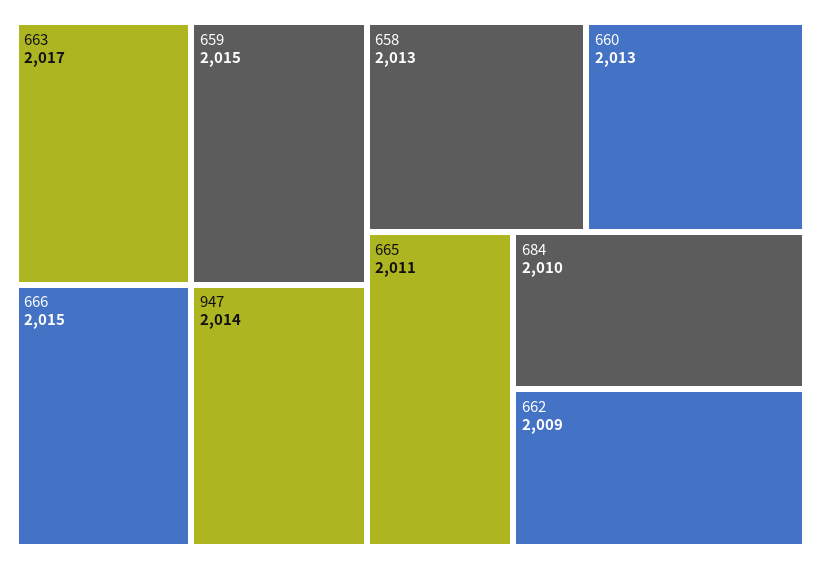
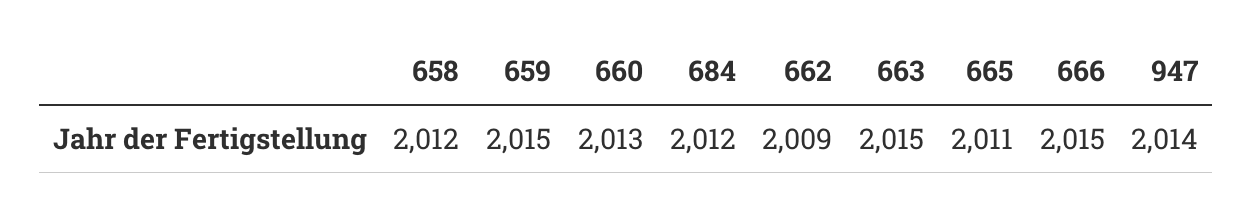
663: 2017 -> 2015
658: 2013 -> 2012
684: 2010 -> 2012

